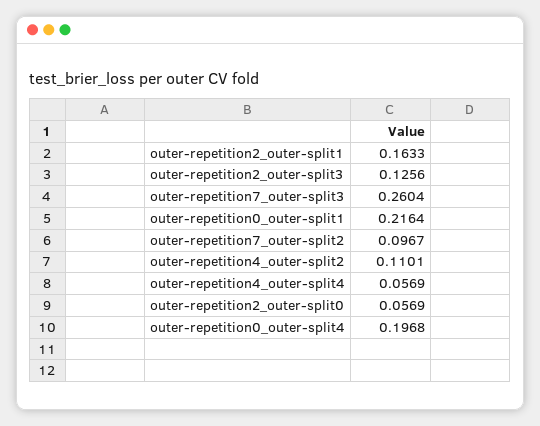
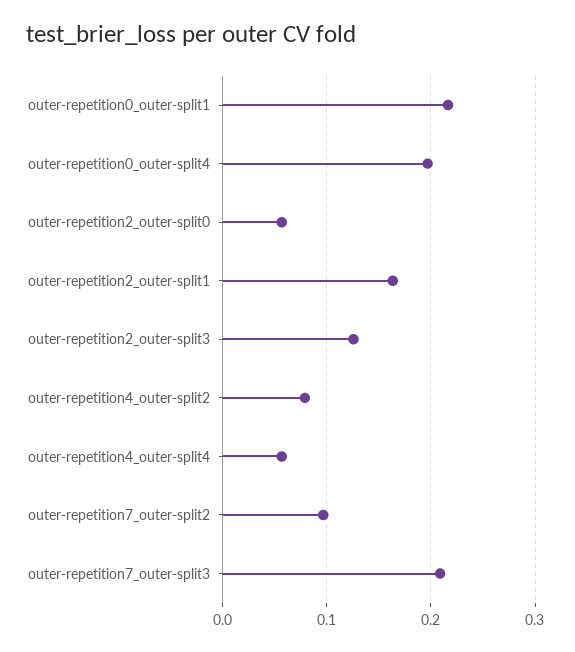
outer-repetition7_outer-split3: 0.2604 -> 0.21
outer-repetition4_outer-split2: 0.1101 -> 0.08

